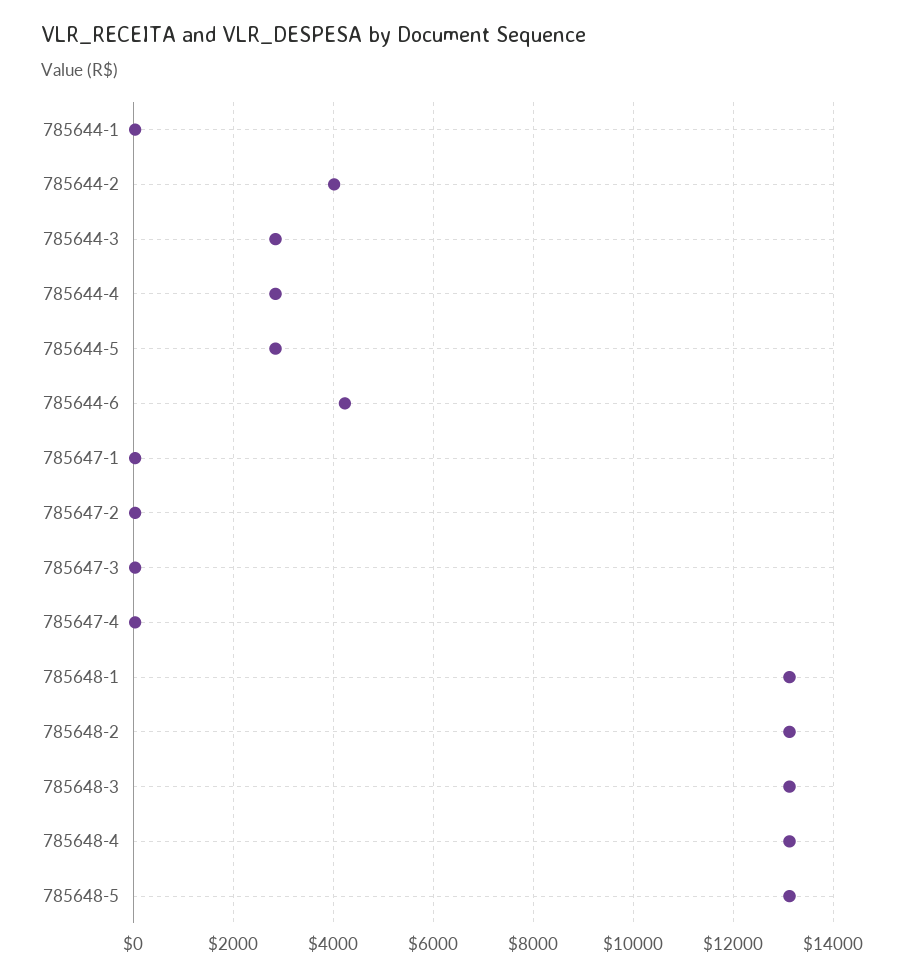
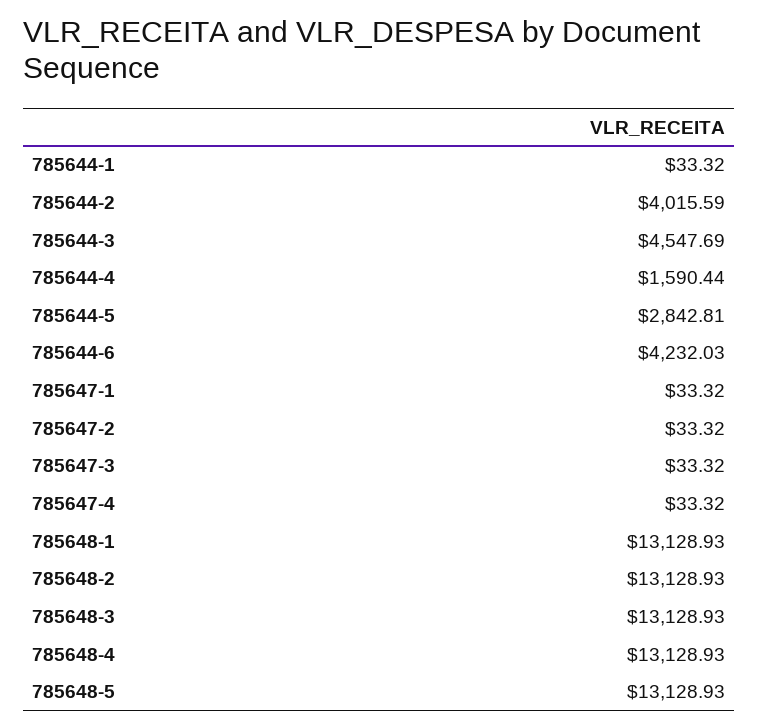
785644-3: 2800 -> 4547.69
785644-4: 2800 -> 1590.44

